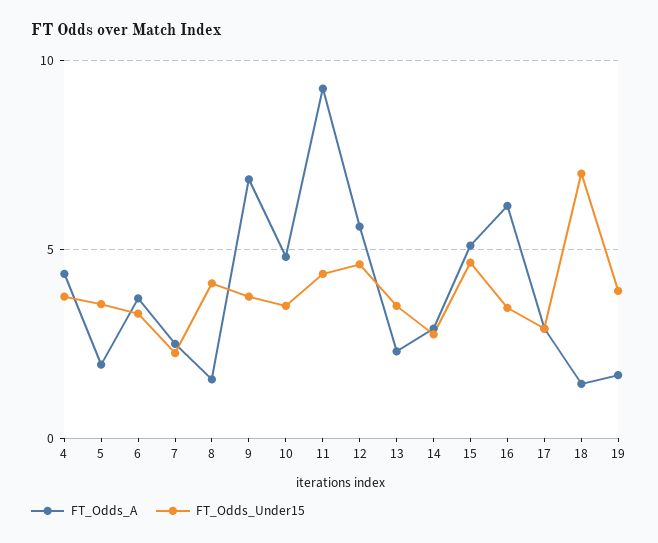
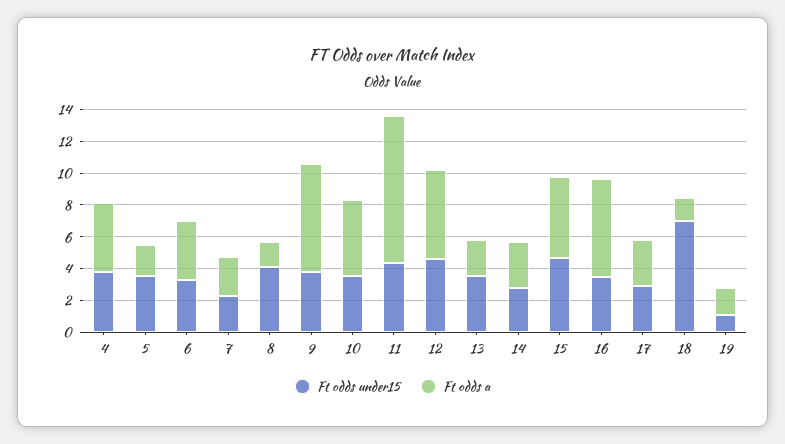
FT_Odds_Under15, 19: 4 -> 1

